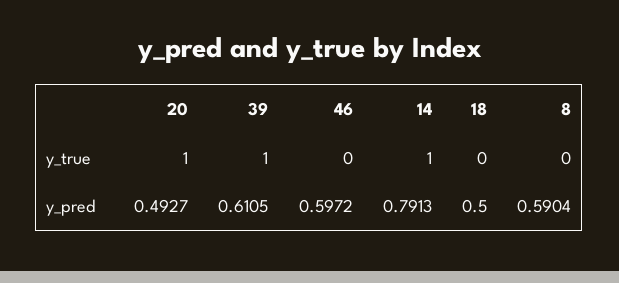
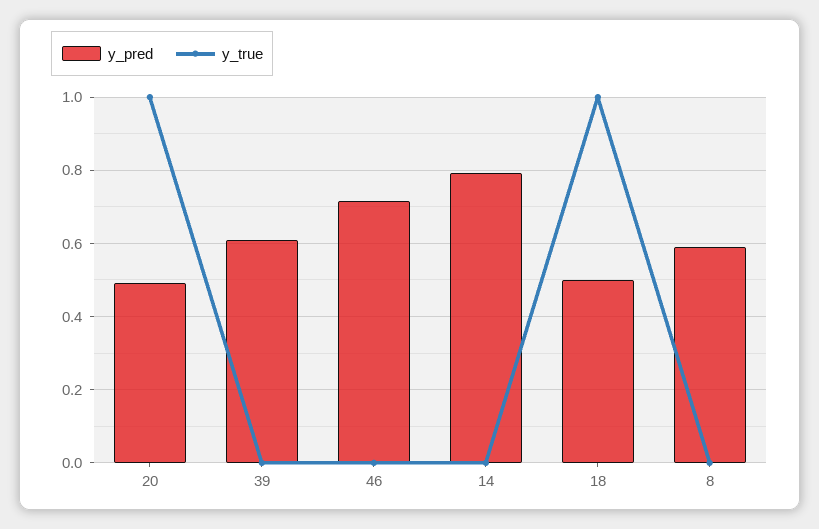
y_true, 39: 1 -> 0
y_true, 14: 1 -> 0
y_true, 18: 0 -> 1
y_pred, 46: 0.5972 -> 0.72

